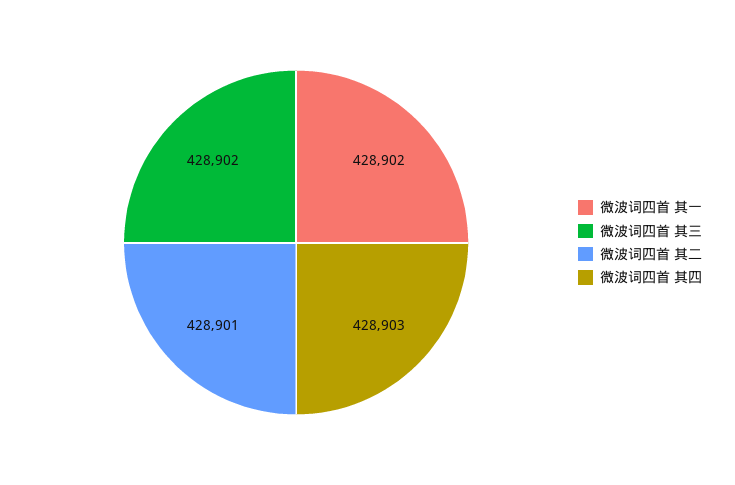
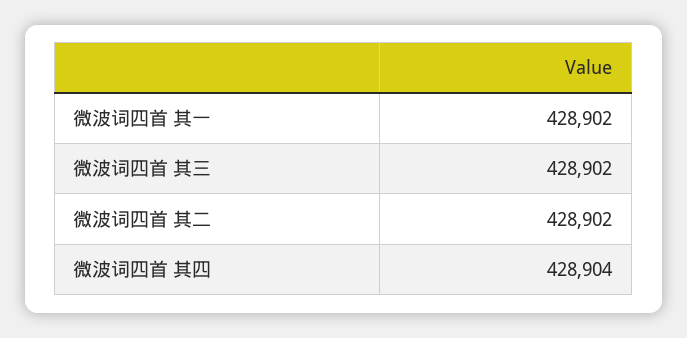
微波词四首 其二: 428901 -> 428902
微波词四首 其四: 428903 -> 428904

